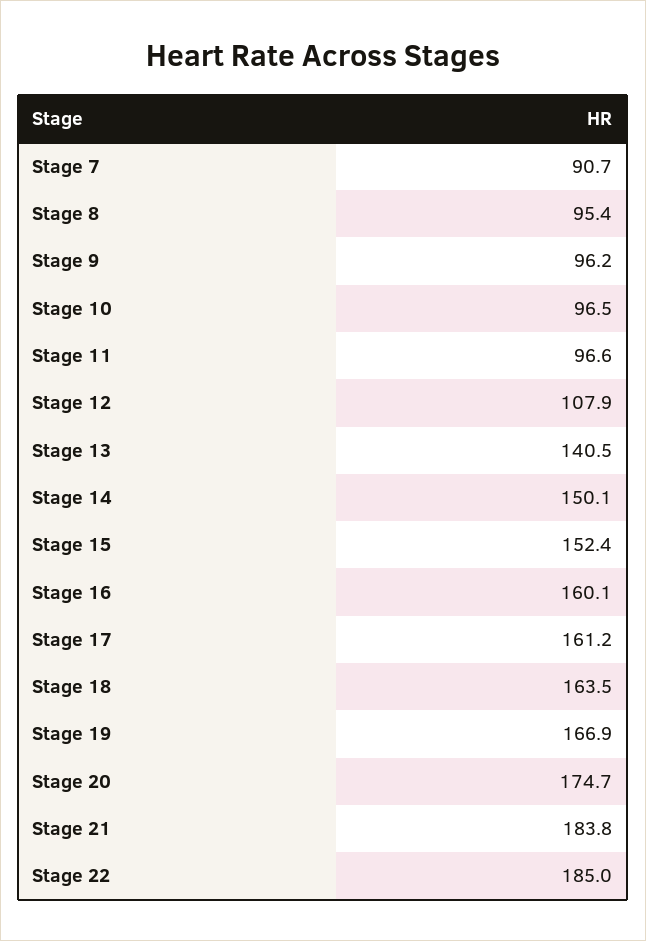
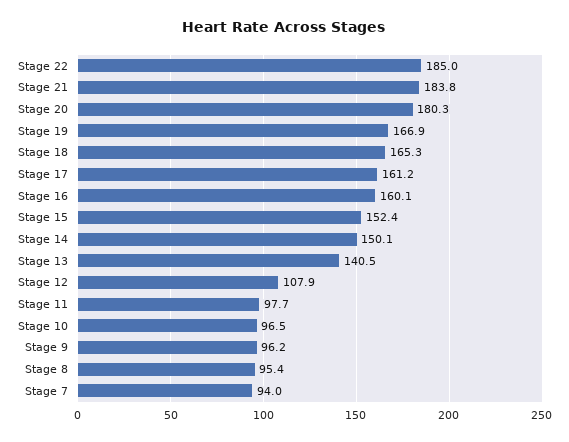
Stage 7: 90.7 -> 94
Stage 11: 96.6 -> 97.7
Stage 18: 163.5 -> 165.3
Stage 20: 174.7 -> 180.3

